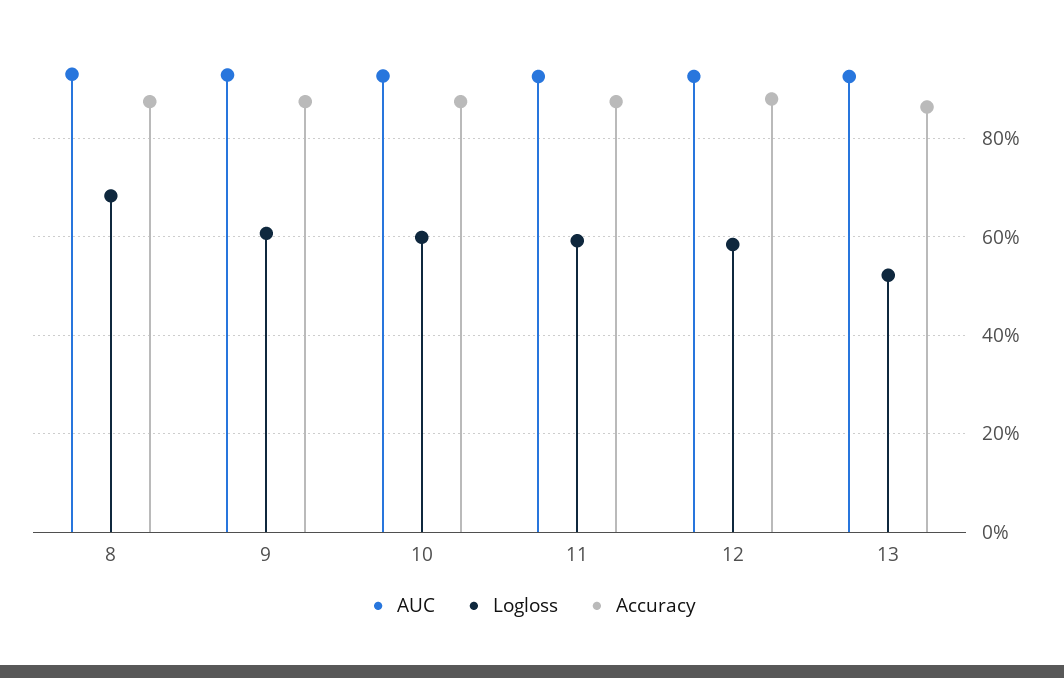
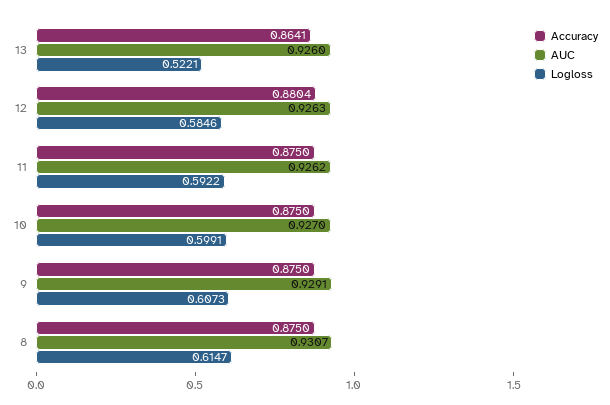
Logloss, 8: 0.68 -> 0.6147

